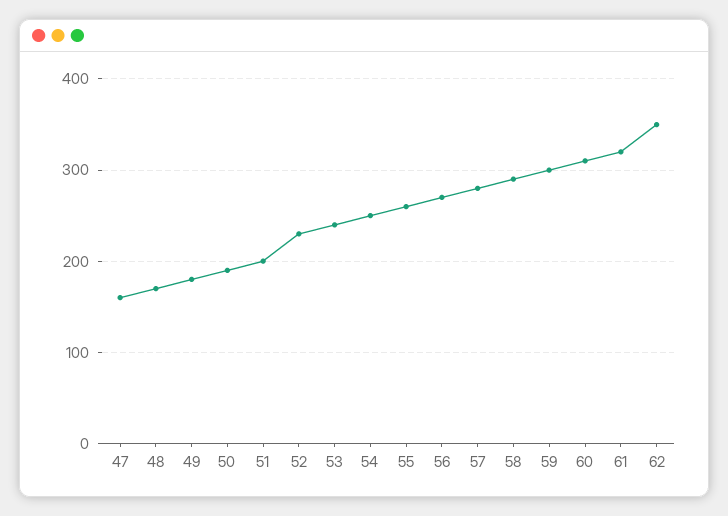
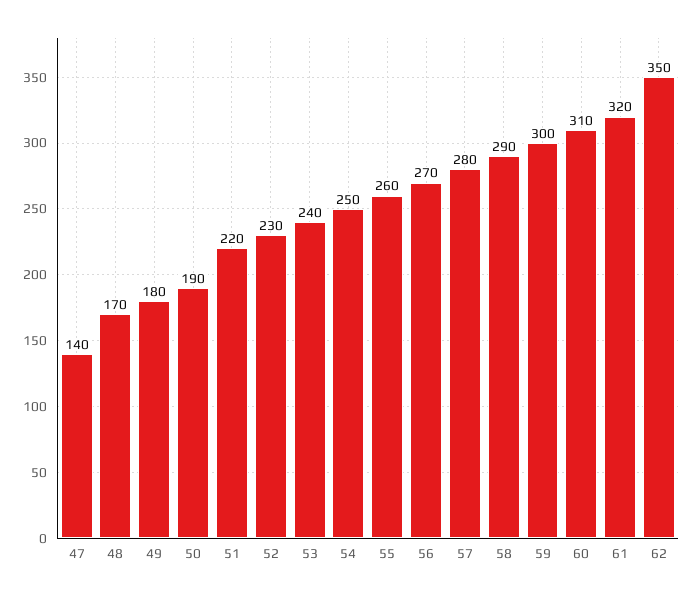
47: 160 -> 140
51: 200 -> 220

